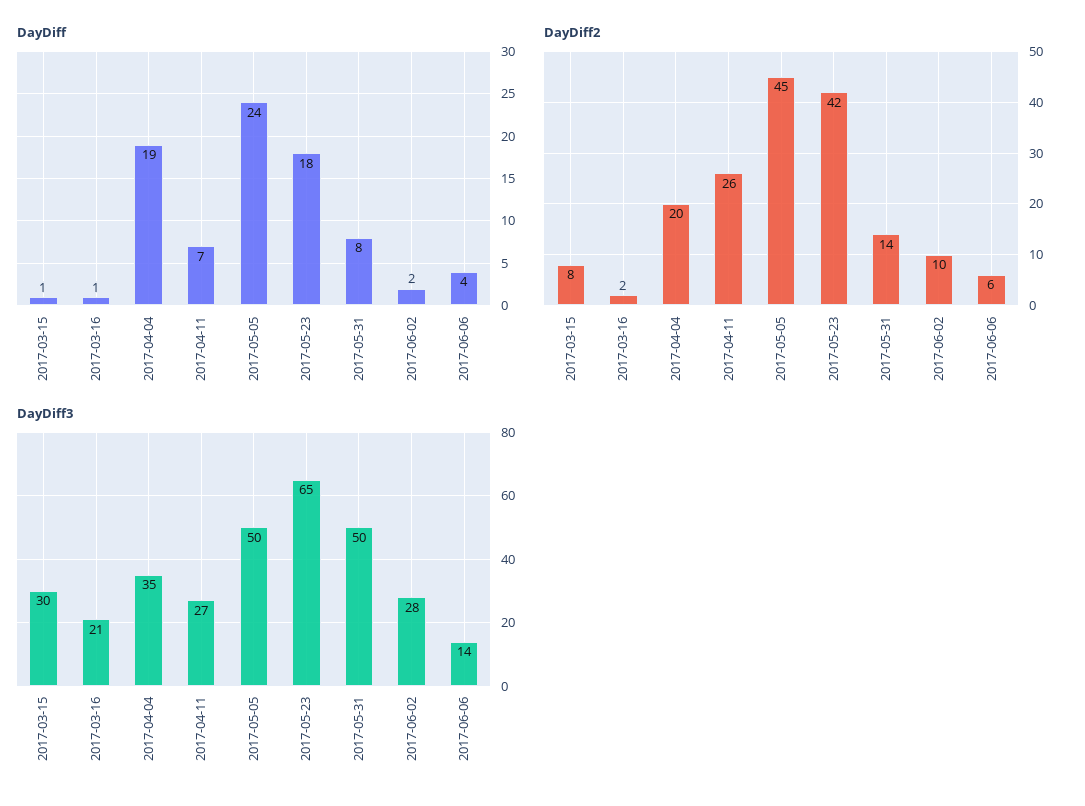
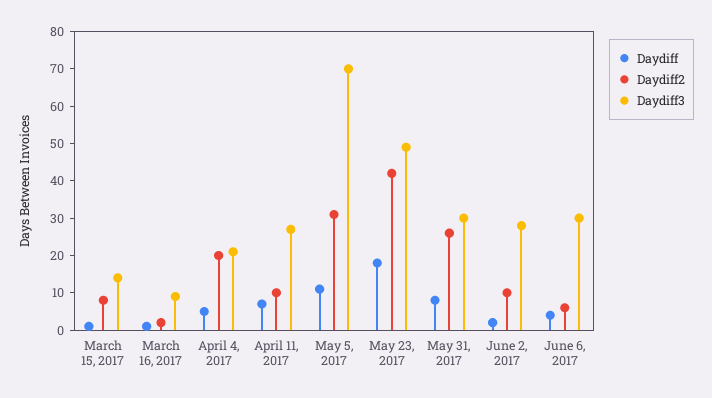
DayDiff, 2017-04-04: 19 -> 5
DayDiff, 2017-05-05: 24 -> 10
DayDiff2, 2017-04-11: 26 -> 10
DayDiff2, 2017-05-05: 45 -> 30
DayDiff2, 2017-05-31: 14 -> 25
DayDiff3, 2017-03-15: 30 -> 15
DayDiff3, 2017-03-16: 21 -> 10
DayDiff3, 2017-04-04: 35 -> 20
DayDiff3, 2017-05-05: 50 -> 70
DayDiff3, 2017-05-23: 65 -> 50
DayDiff3, 2017-05-31: 50 -> 30
DayDiff3, 2017-06-06: 14 -> 30

